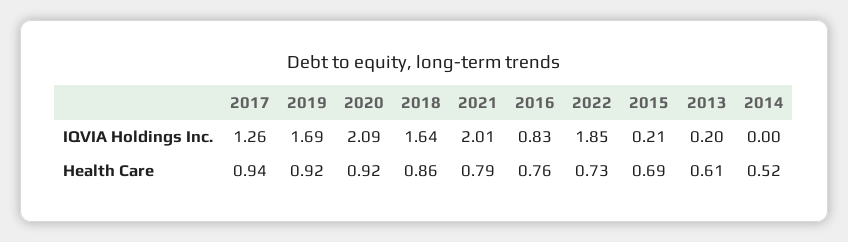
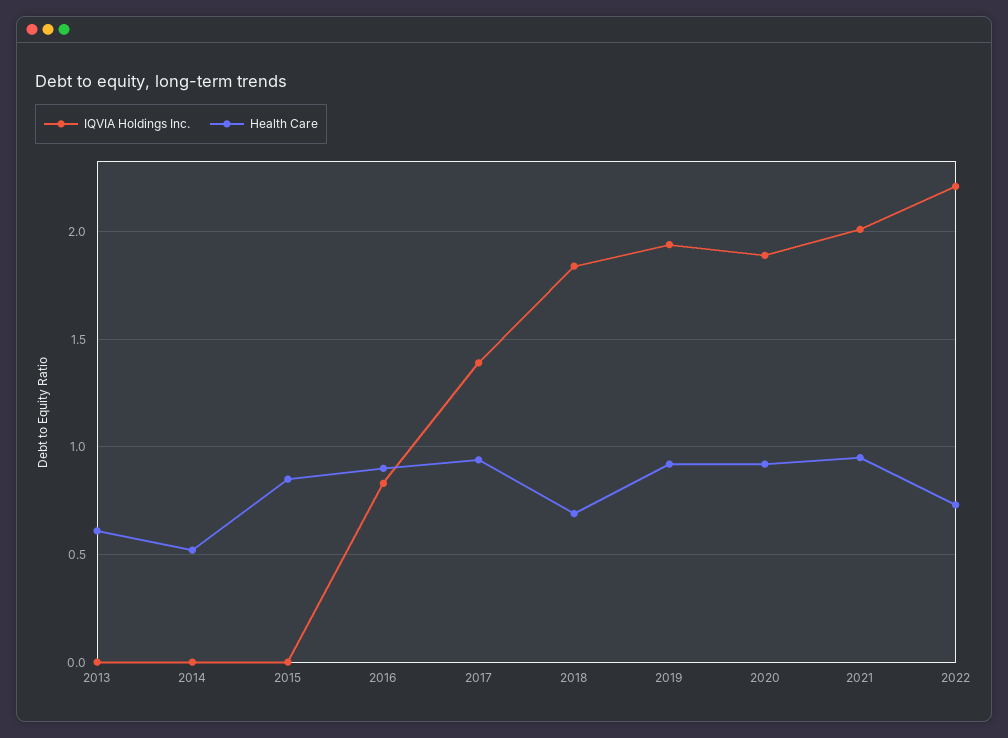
IQVIA Holdings Inc., 2017: 1.26 -> 1.4
IQVIA Holdings Inc., 2019: 1.69 -> 1.95
IQVIA Holdings Inc., 2020: 2.09 -> 1.9
IQVIA Holdings Inc., 2018: 1.64 -> 1.85
IQVIA Holdings Inc., 2022: 1.85 -> 2.2
IQVIA Holdings Inc., 2015: 0.21 -> 0
IQVIA Holdings Inc., 2013: 0.2 -> 0
Health Care, 2018: 0.86 -> 0.7
Health Care, 2021: 0.79 -> 0.95
Health Care, 2016: 0.76 -> 0.9
Health Care, 2015: 0.69 -> 0.85

